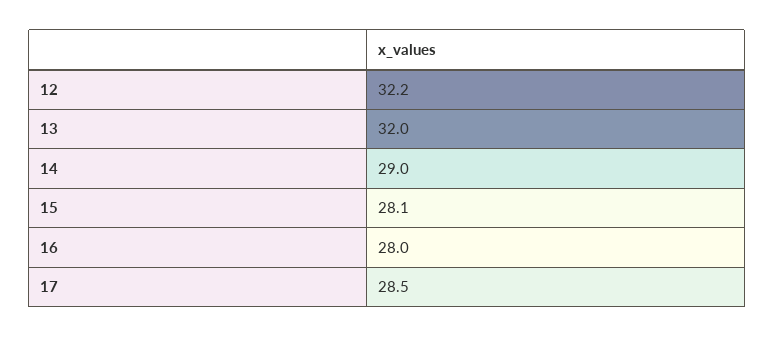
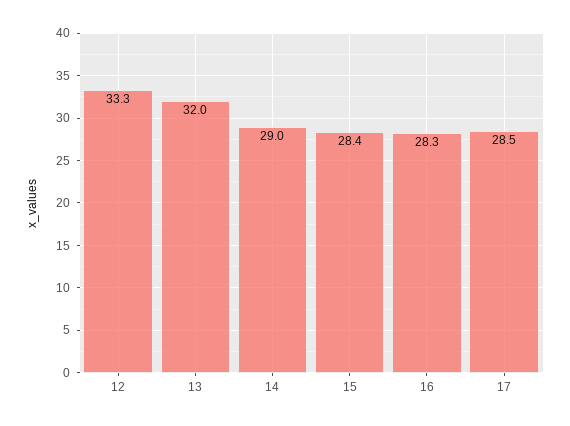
12: 32.2 -> 33.3
15: 28.1 -> 28.4
16: 28 -> 28.3

